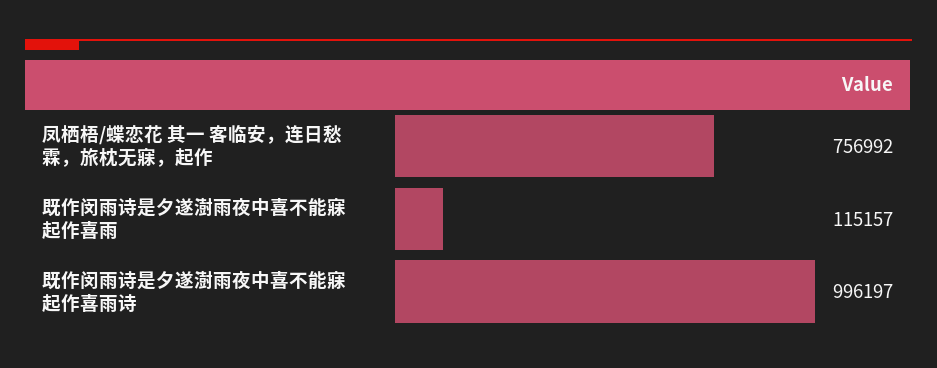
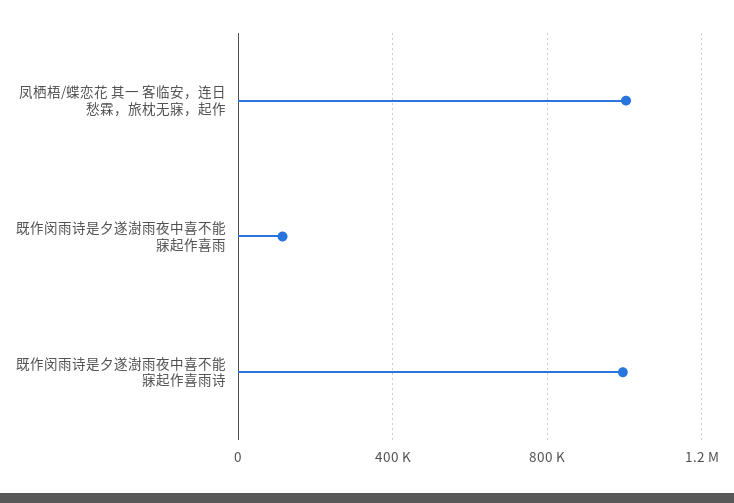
凤栖梧/蝶恋花 其一 客临安，连日愁霖，旅枕无寐，起作: 756992 -> 1000000

